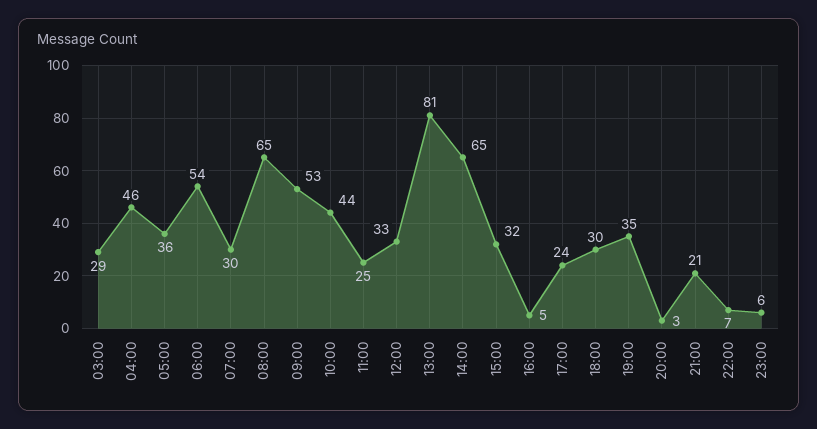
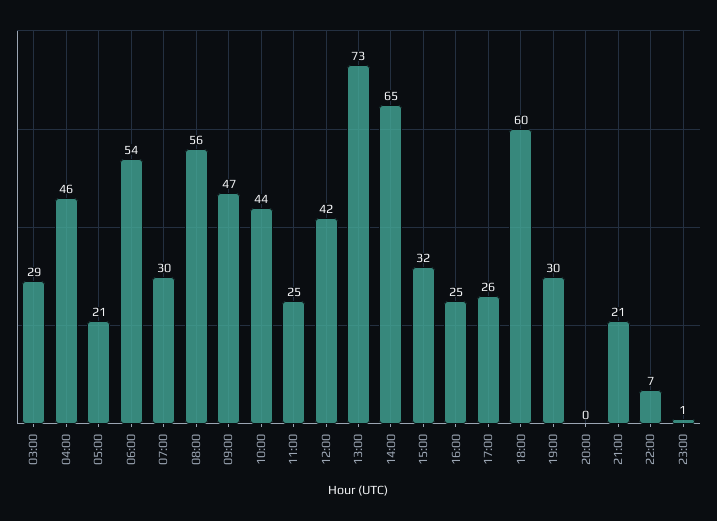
05:00: 36 -> 21
08:00: 65 -> 56
09:00: 53 -> 47
12:00: 33 -> 42
13:00: 81 -> 73
16:00: 5 -> 25
17:00: 24 -> 26
18:00: 30 -> 60
19:00: 35 -> 30
20:00: 3 -> 0
23:00: 6 -> 1

